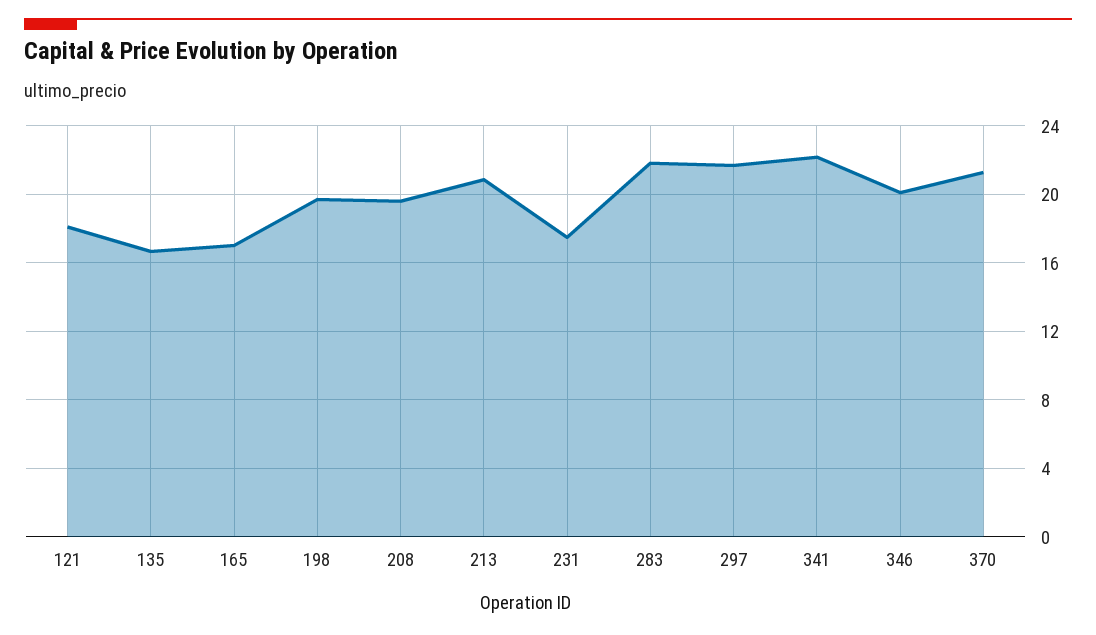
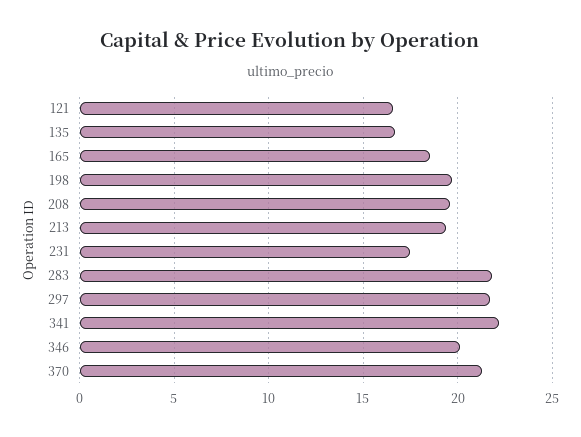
121: 18 -> 16.5
165: 17 -> 18.5
213: 21 -> 19.5

